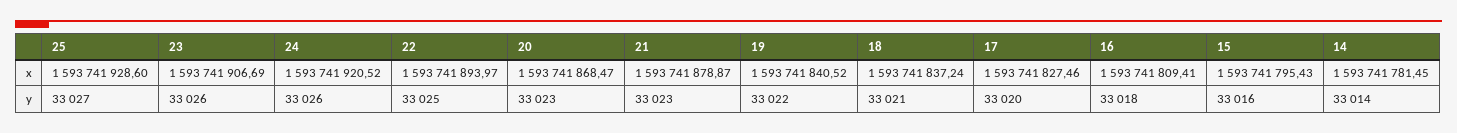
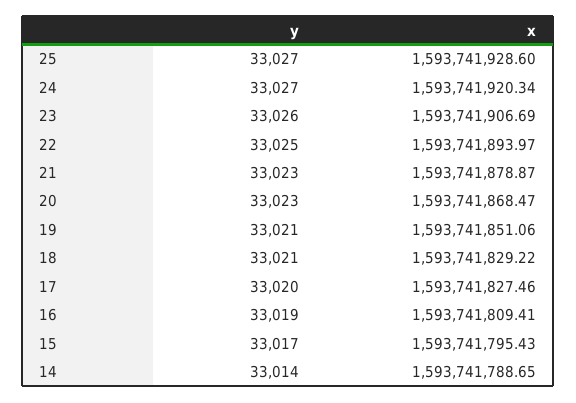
24, x: 1593741920.52 -> 1593741920.34
19, x: 1593741840.52 -> 1593741851.06
18, x: 1593741837.24 -> 1593741829.22
14, x: 1593741781.45 -> 1593741788.65
24, y: 33026 -> 33027
19, y: 33022 -> 33021
16, y: 33018 -> 33019
15, y: 33016 -> 33017

